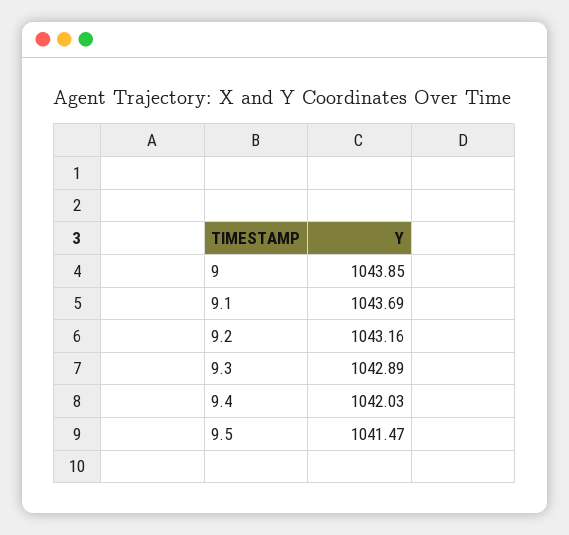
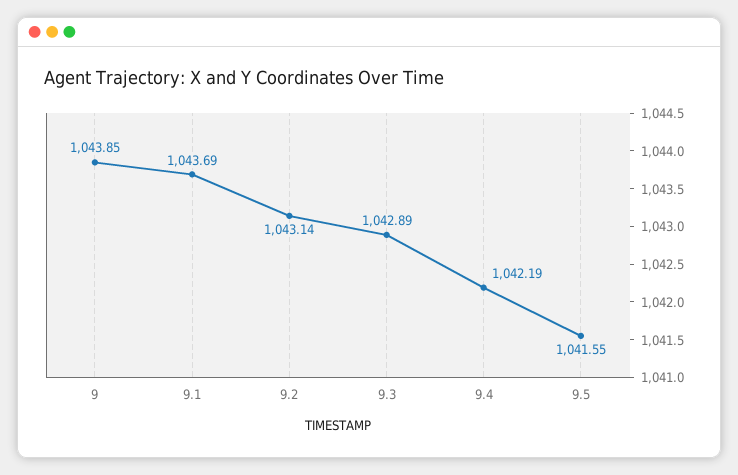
9.2: 1043.16 -> 1043.14
9.4: 1042.03 -> 1042.19
9.5: 1041.47 -> 1041.55

